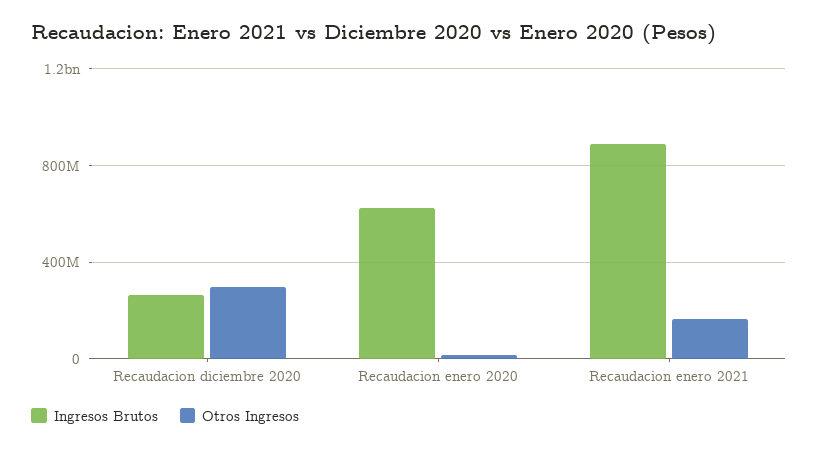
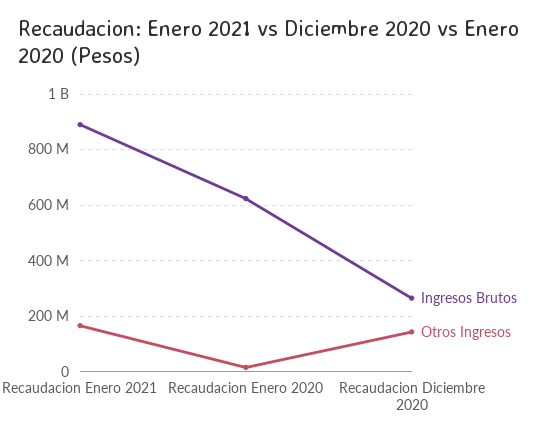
Otros Ingresos, Recaudacion diciembre 2020: 300000000 -> 150000000

